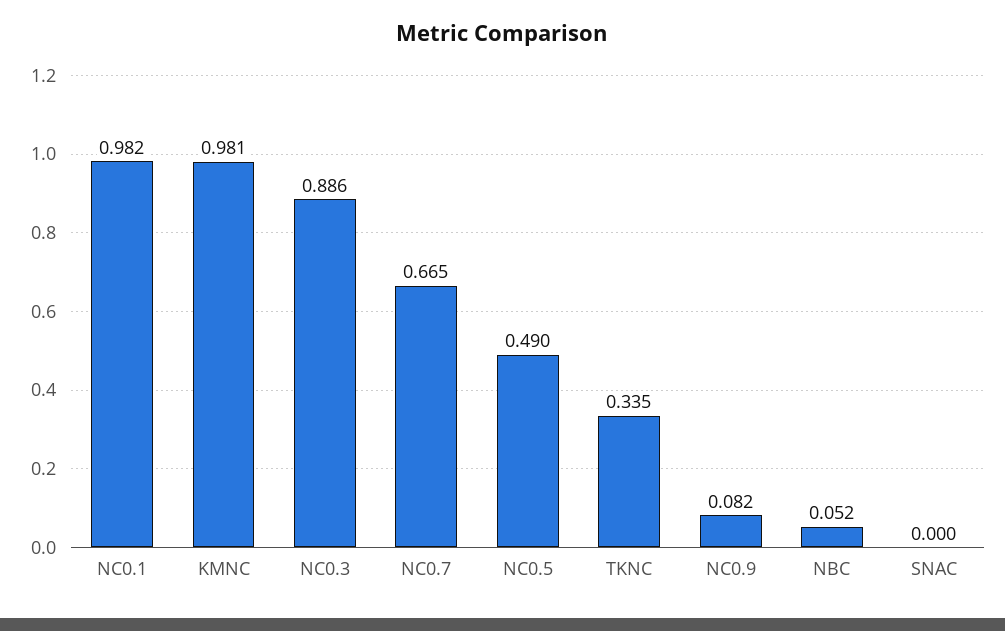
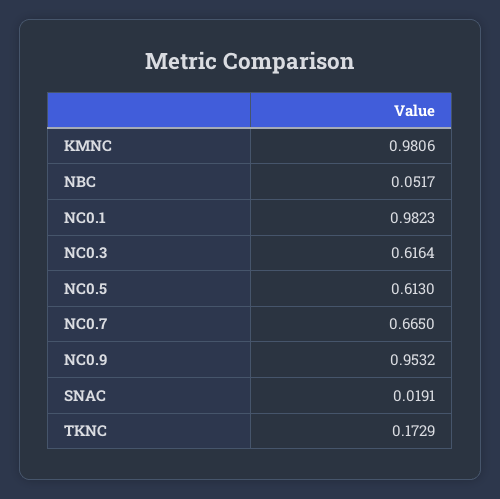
NC0.3: 0.886 -> 0.6164
NC0.5: 0.49 -> 0.613
TKNC: 0.335 -> 0.1729
NC0.9: 0.082 -> 0.9532
SNAC: 0 -> 0.0191

